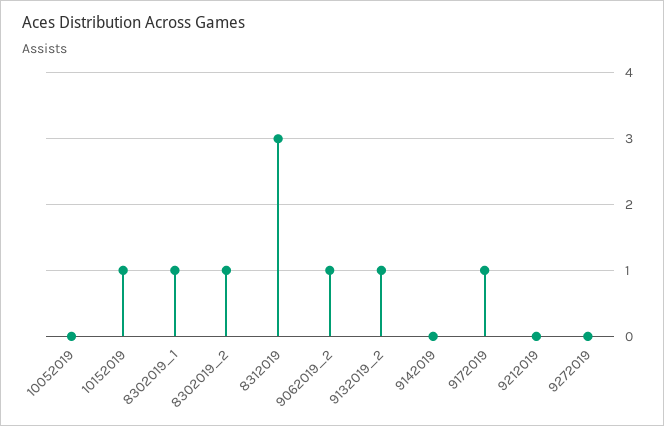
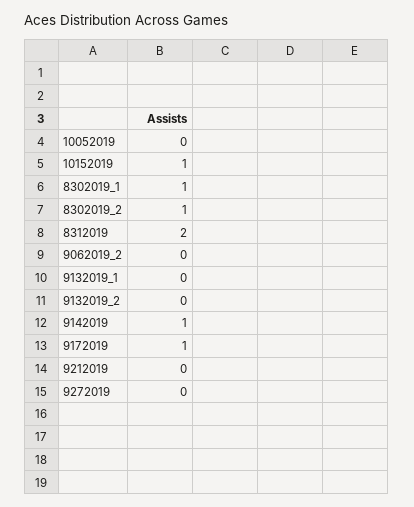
8312019: 3 -> 2
9062019_2: 1 -> 0
9132019_2: 1 -> 0
9142019: 0 -> 1
9132019_1: none -> 0

